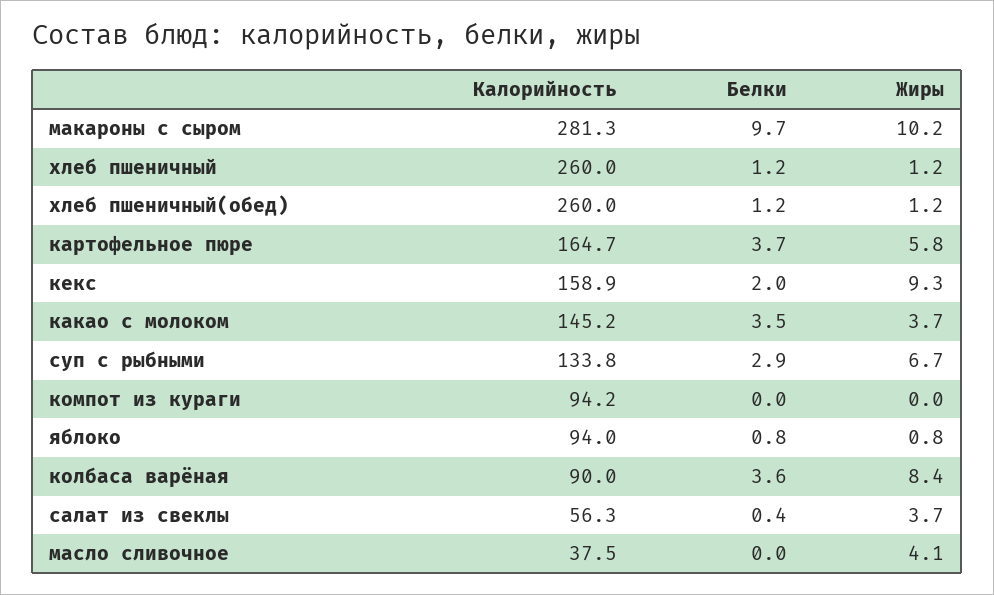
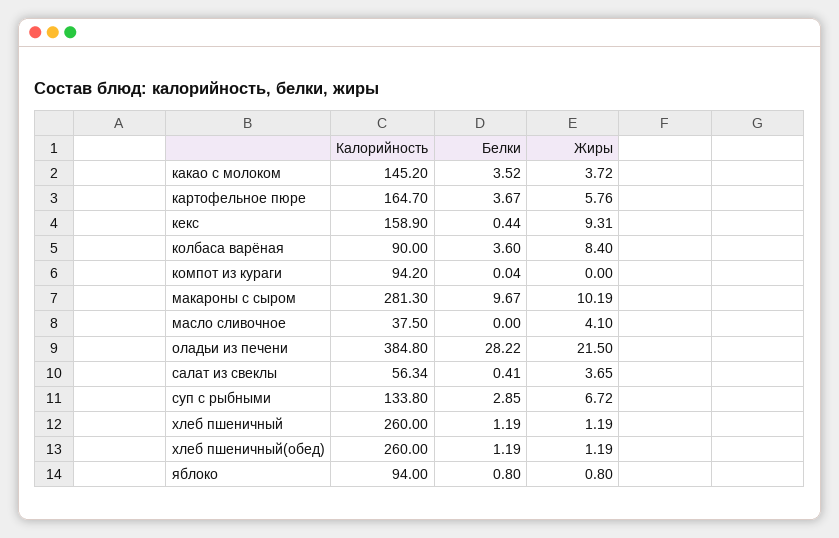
Белки, кекс: 2 -> 0.44
Калорийность, оладьи из печени: none -> 384.8
Белки, оладьи из печени: none -> 28.22
Жиры, оладьи из печени: none -> 21.5

